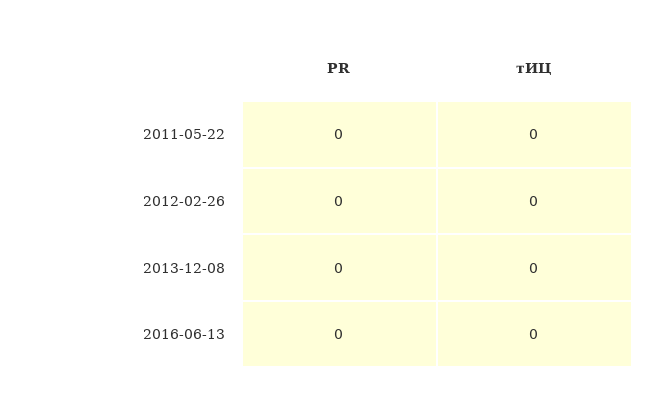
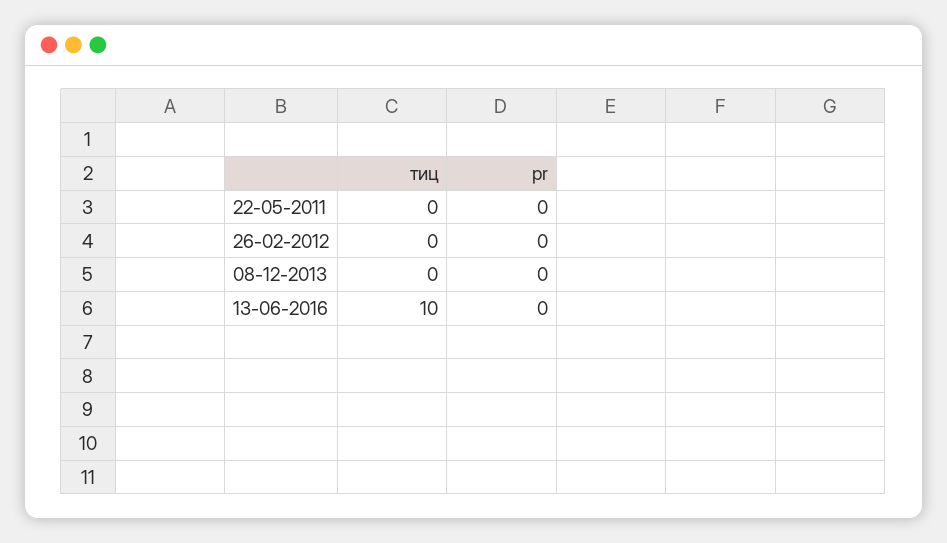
тИЦ, 2016-06-13: 0 -> 10

